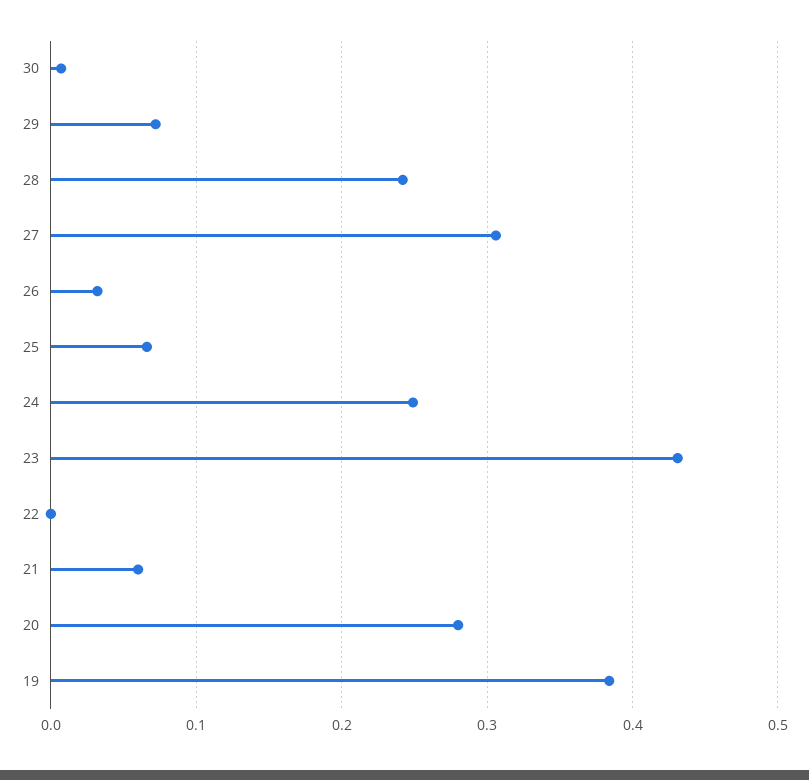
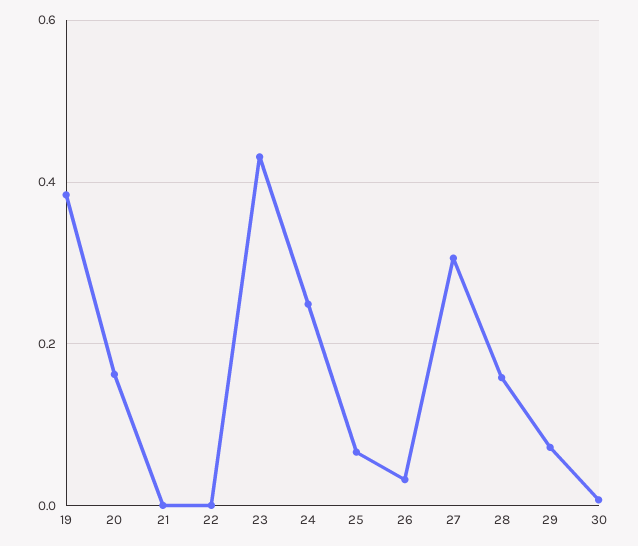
28: 0.24 -> 0.16
21: 0.06 -> 0
20: 0.28 -> 0.16

